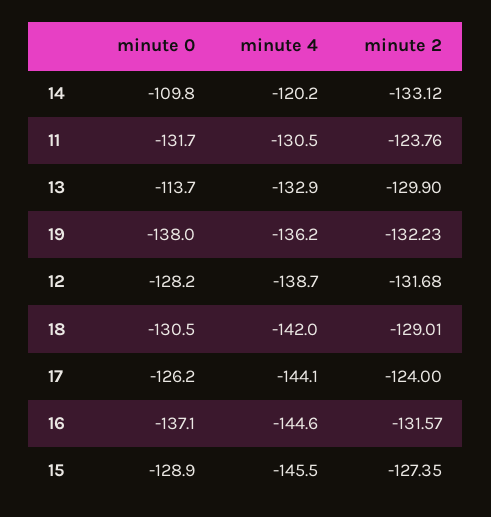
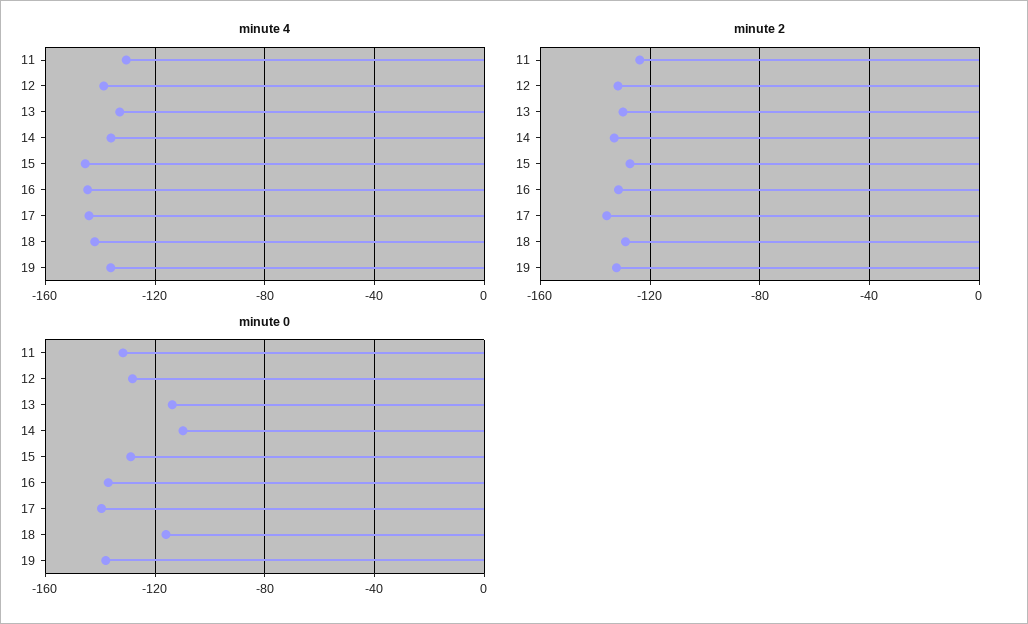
minute 4, 14: -120.2 -> -135
minute 0, 18: -130.5 -> -115
minute 0, 17: -126.2 -> -140
minute 2, 17: -124 -> -135

